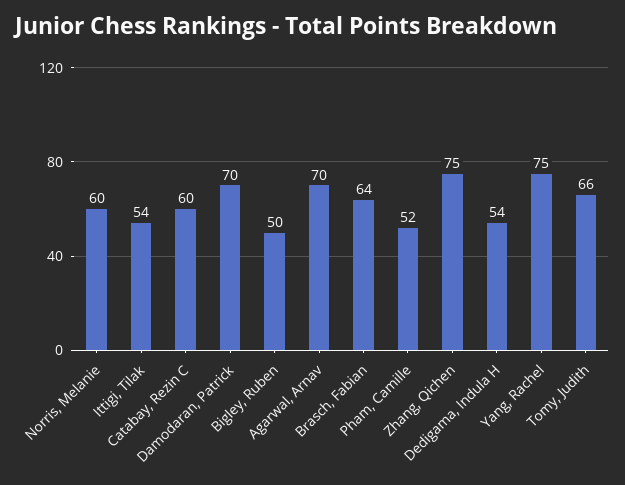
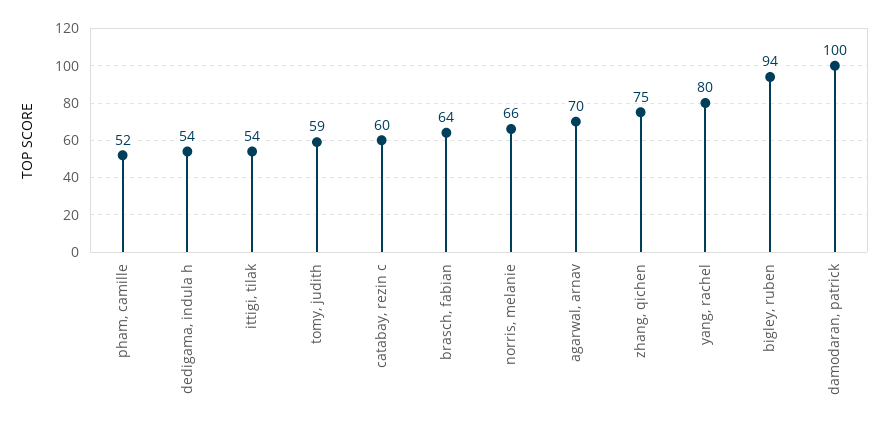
Norris, Melanie: 60 -> 66
Damodaran, Patrick: 70 -> 100
Bigley, Ruben: 50 -> 94
Yang, Rachel: 75 -> 80
Tomy, Judith: 66 -> 59

